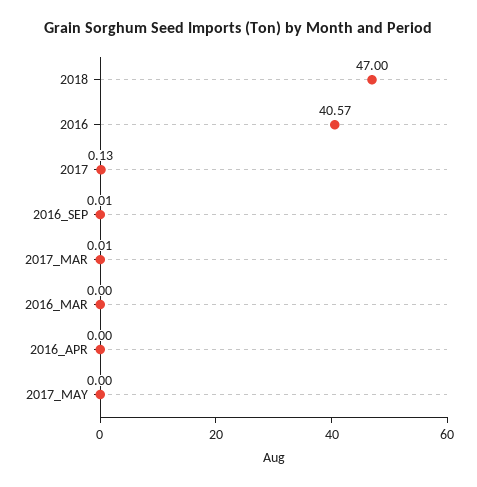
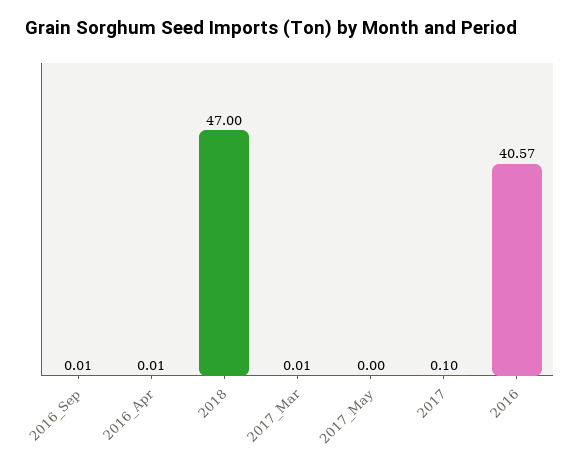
2017: 0.13 -> 0.1
2016_MAR: 0 -> none
2016_APR: 0 -> 0.01

